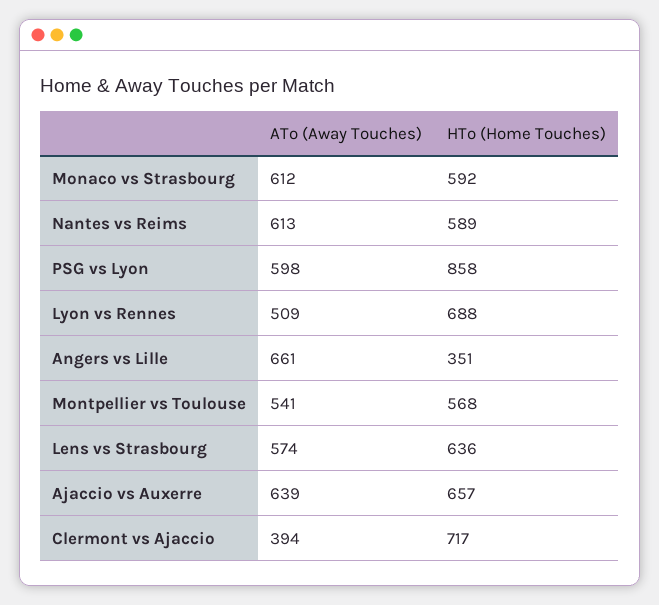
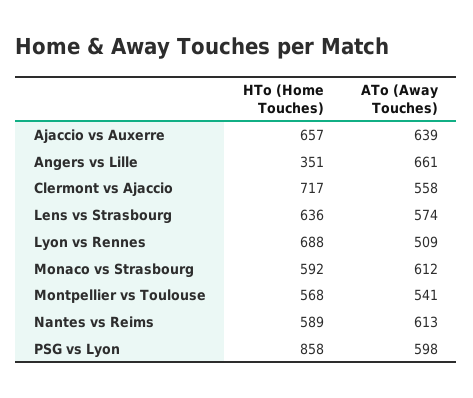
ATo (Away Touches), Clermont vs Ajaccio: 394 -> 558

